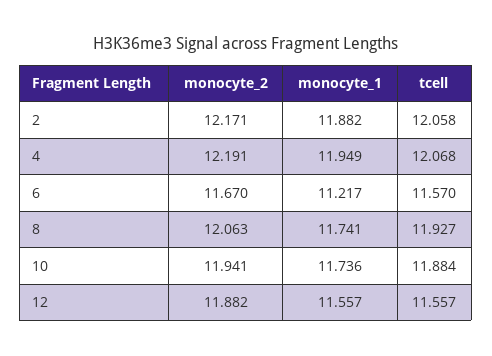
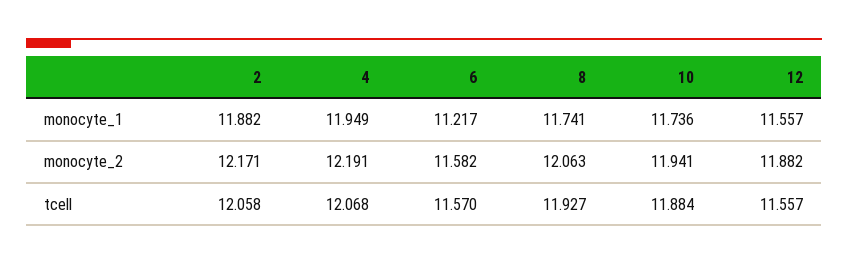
monocyte_2, 6: 11.67 -> 11.582

